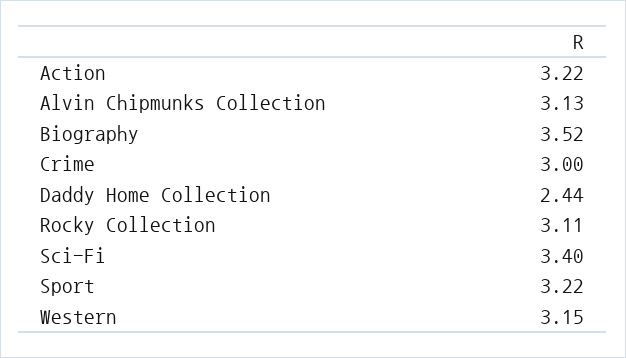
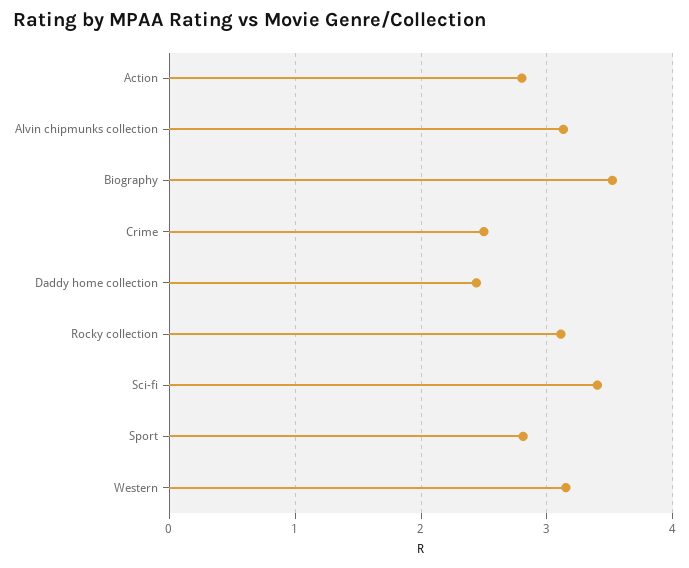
Action: 3.22 -> 2.8
Crime: 3 -> 2.5
Sport: 3.22 -> 2.8

